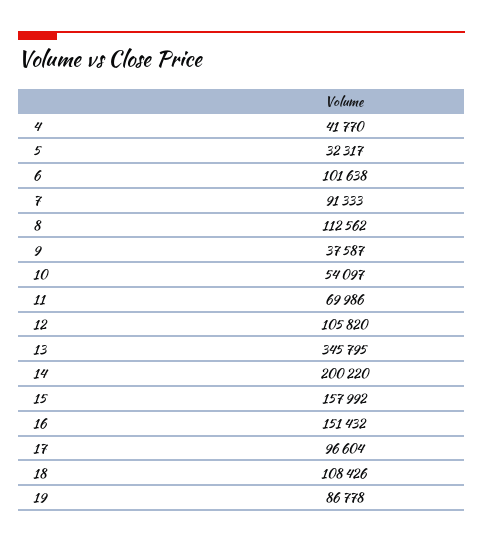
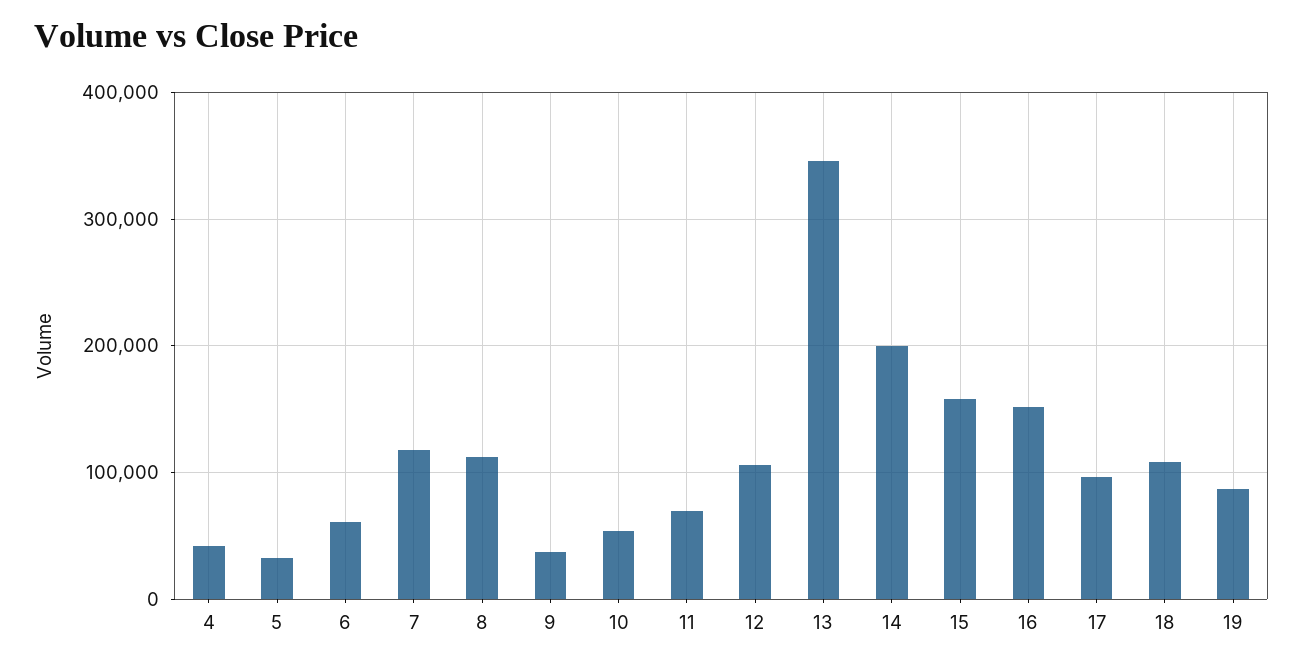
6: 101638 -> 60000
7: 91333 -> 120000

